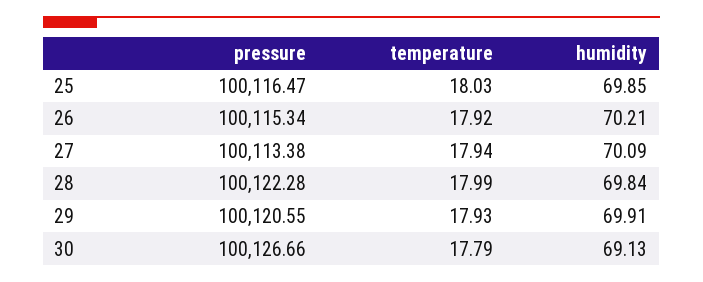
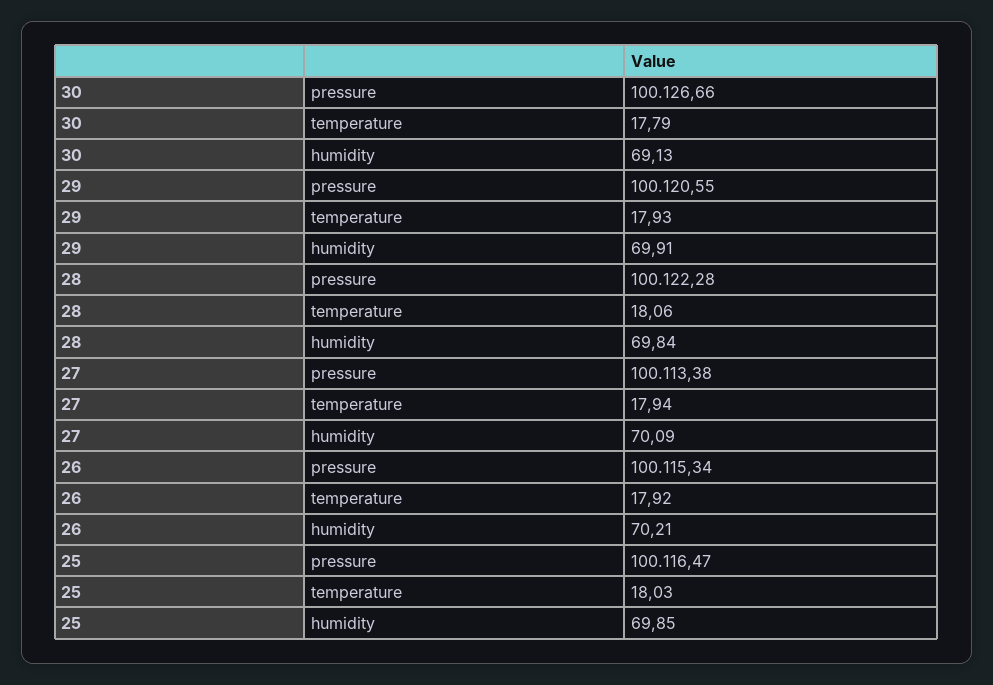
temperature, 28: 17.99 -> 18.06

